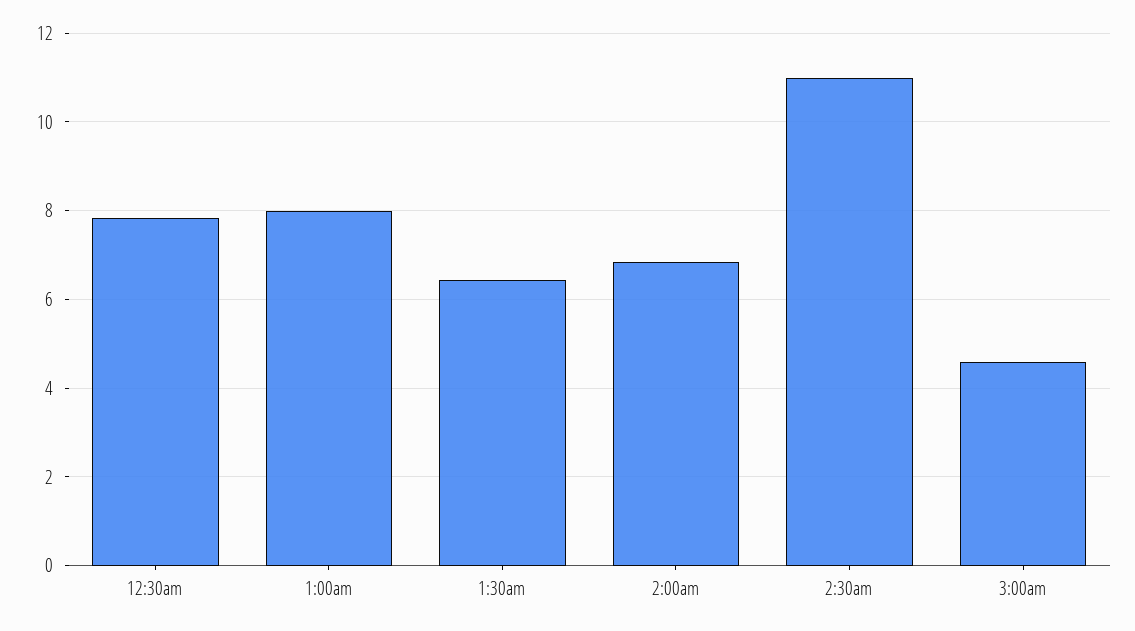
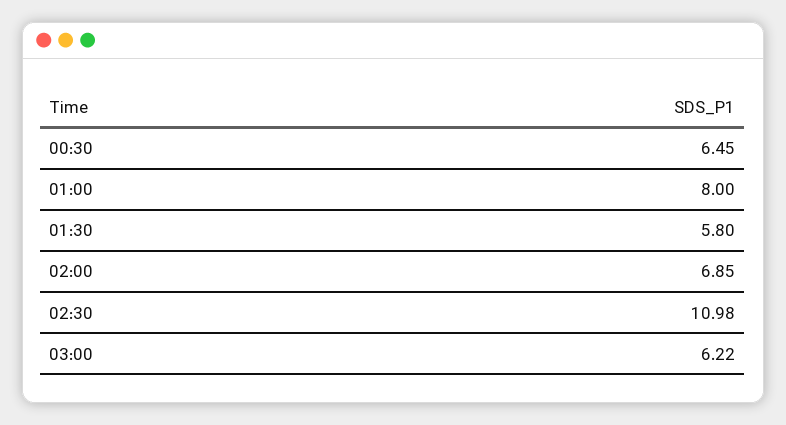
12:30am: 7.8 -> 6.45
1:30am: 6.4 -> 5.8
3:00am: 4.6 -> 6.22

